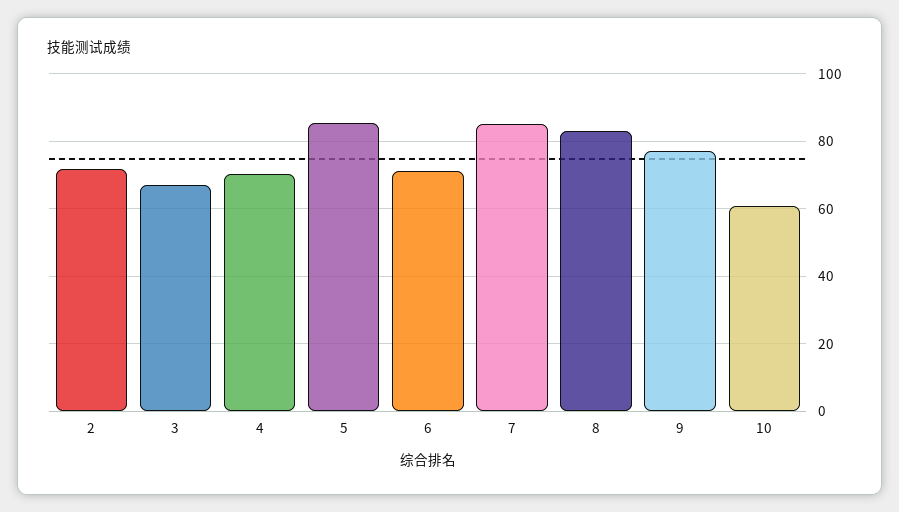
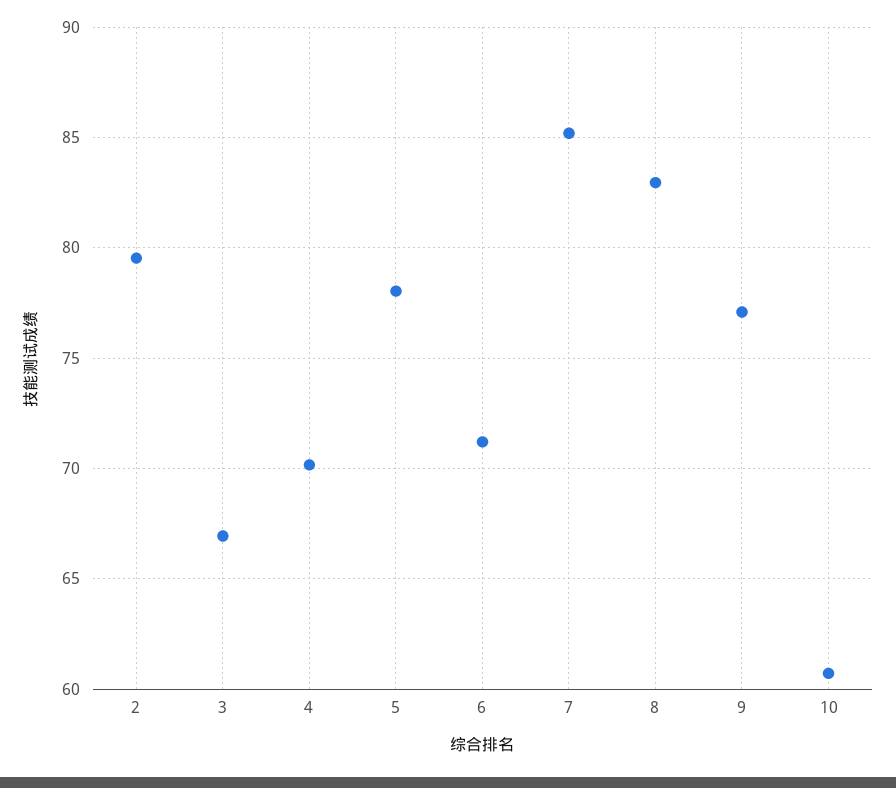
2: 72 -> 79.5
5: 86 -> 78

